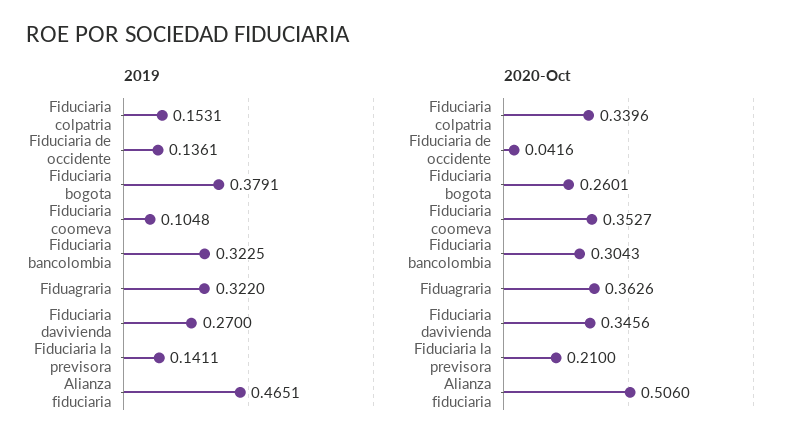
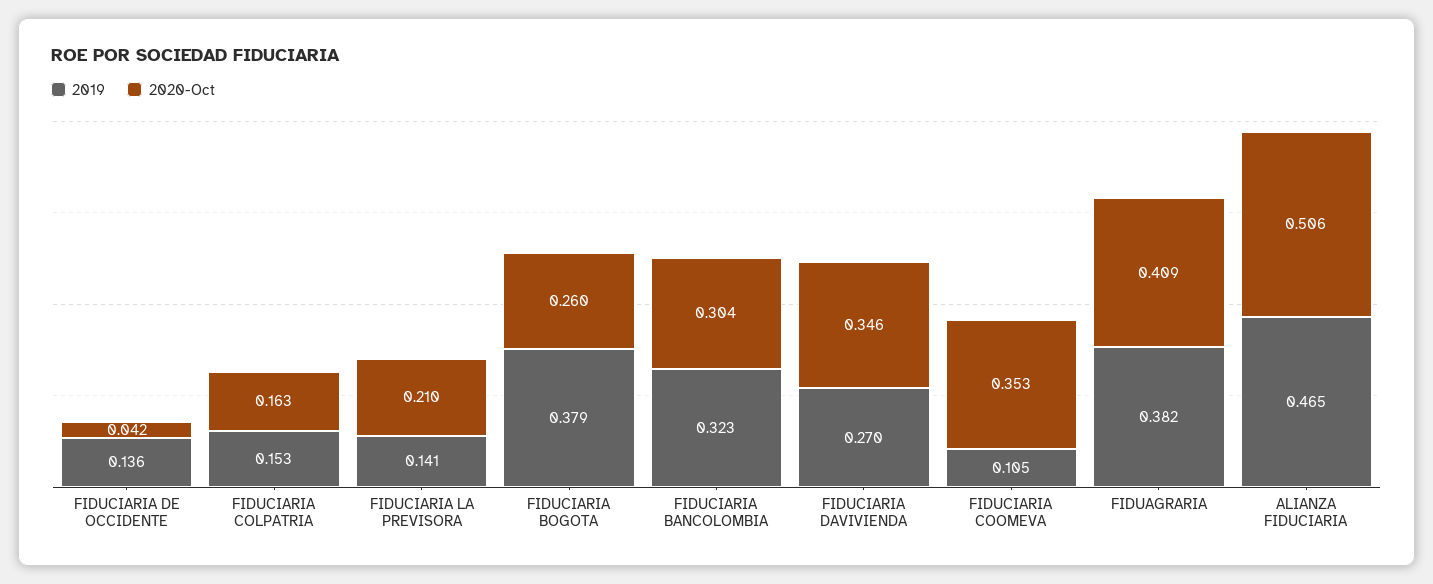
2019, Fiduagraria: 0.322 -> 0.382
2020-Oct, Fiduciaria colpatria: 0.3396 -> 0.163
2020-Oct, Fiduagraria: 0.3626 -> 0.409

